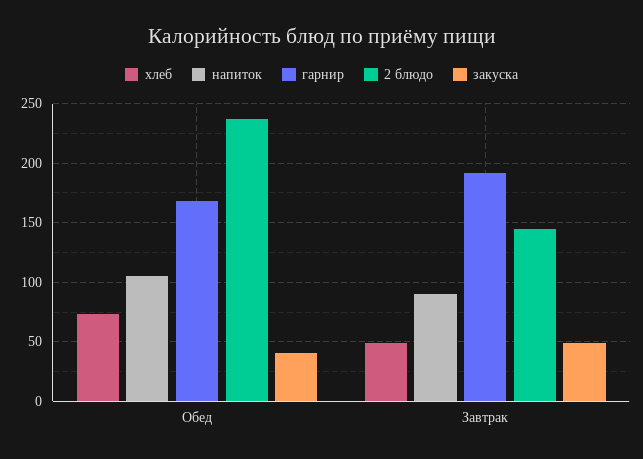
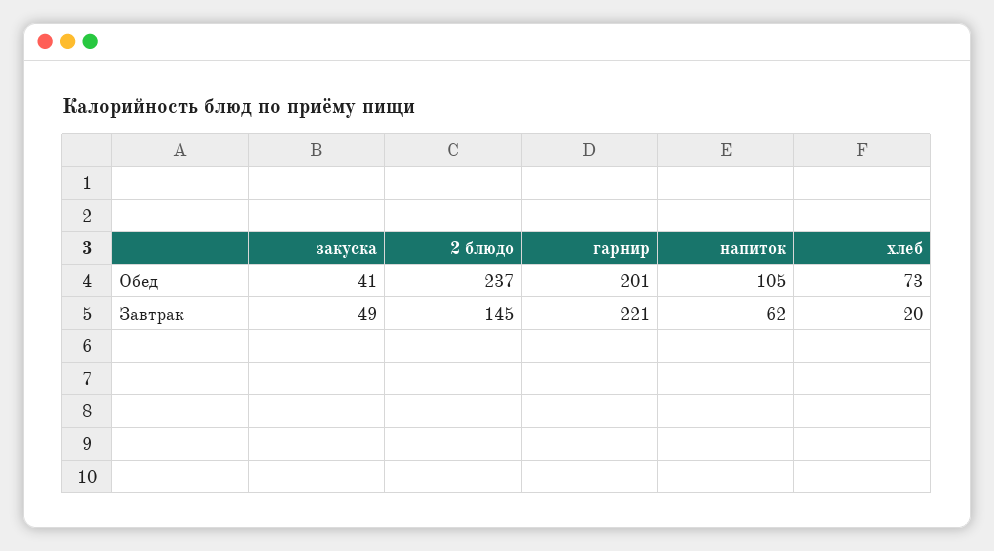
гарнир, Обед: 170 -> 201
хлеб, Завтрак: 50 -> 20
напиток, Завтрак: 90 -> 62
гарнир, Завтрак: 190 -> 221

